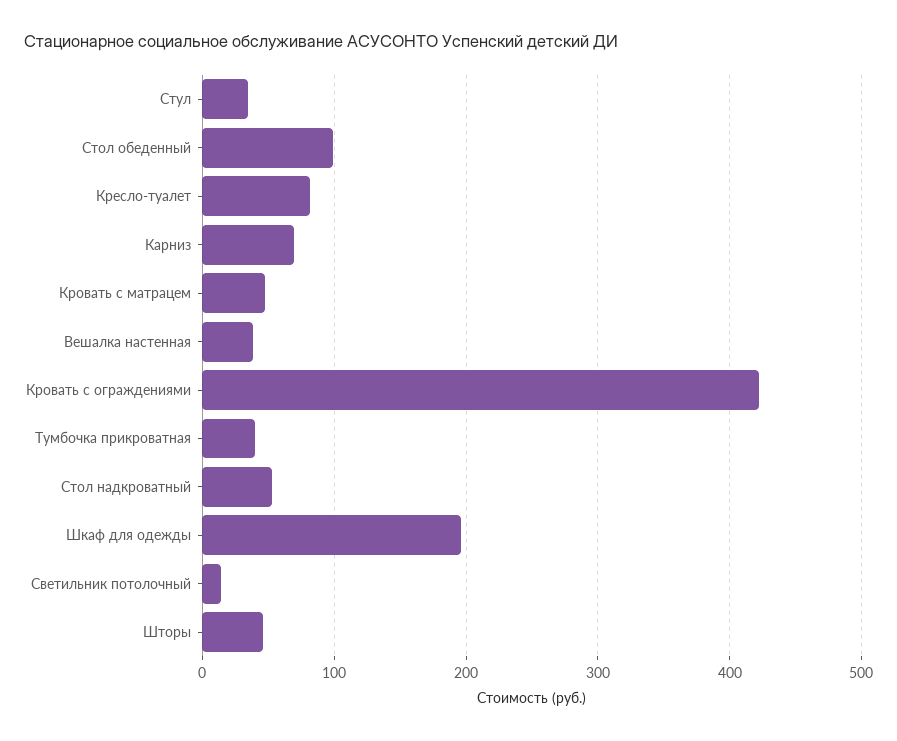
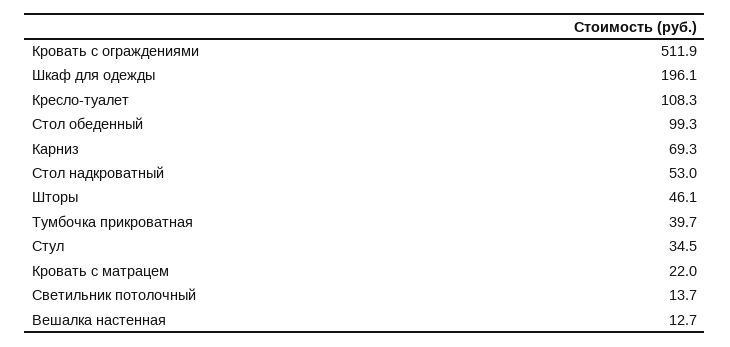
Кресло-туалет: 80 -> 108.3
Кровать с матрацем: 50 -> 22
Вешалка настенная: 40 -> 12.7
Кровать с ограждениями: 420 -> 511.9

